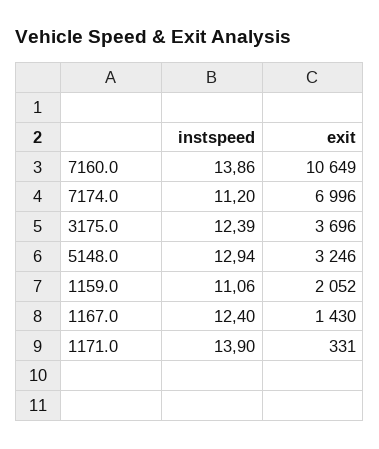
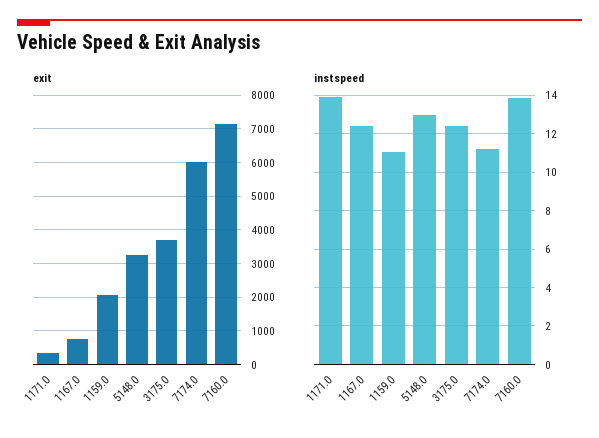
exit, 7160.0: 10649 -> 7200
exit, 7174.0: 6996 -> 6000
exit, 1167.0: 1430 -> 800

